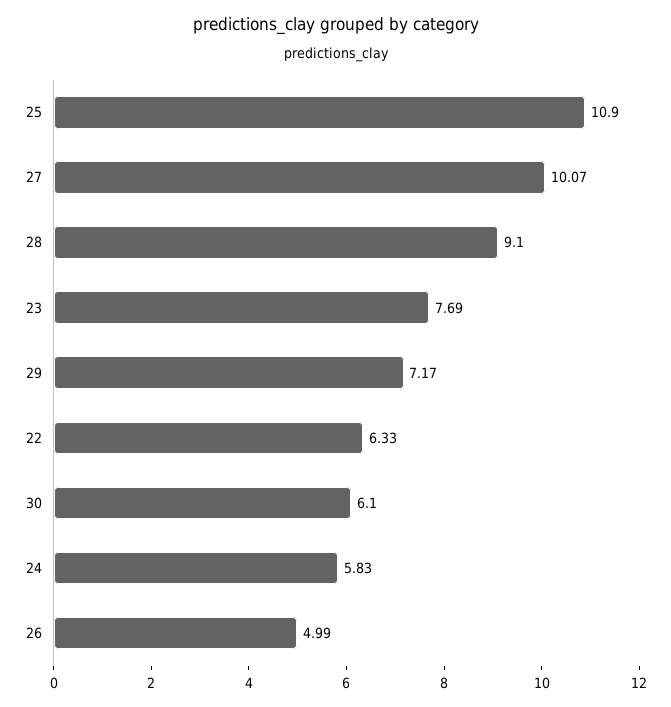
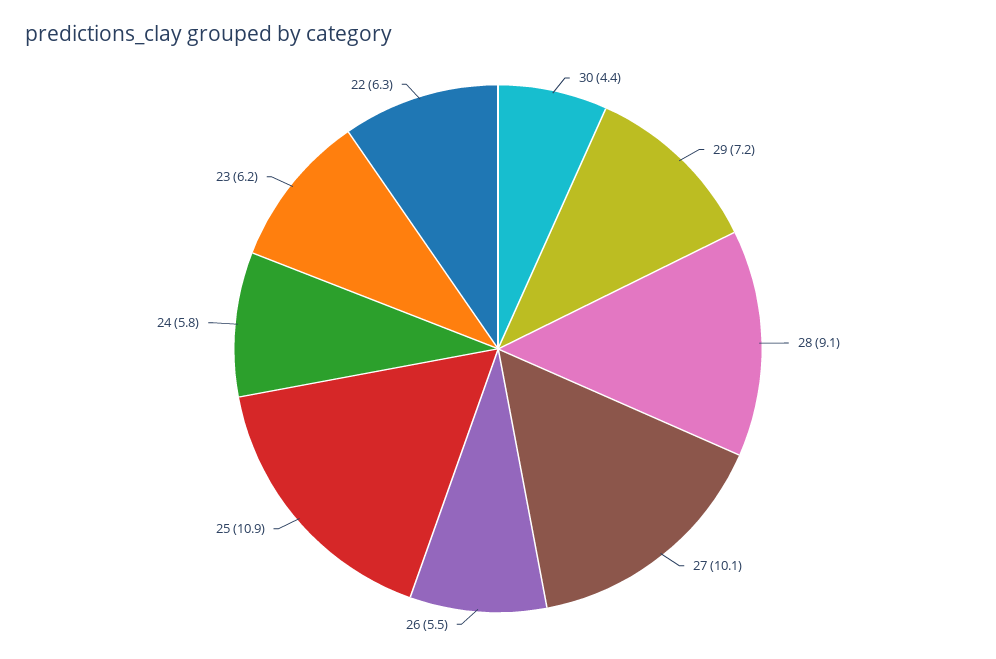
23: 7.69 -> 6.2
30: 6.1 -> 4.4
26: 4.99 -> 5.5

